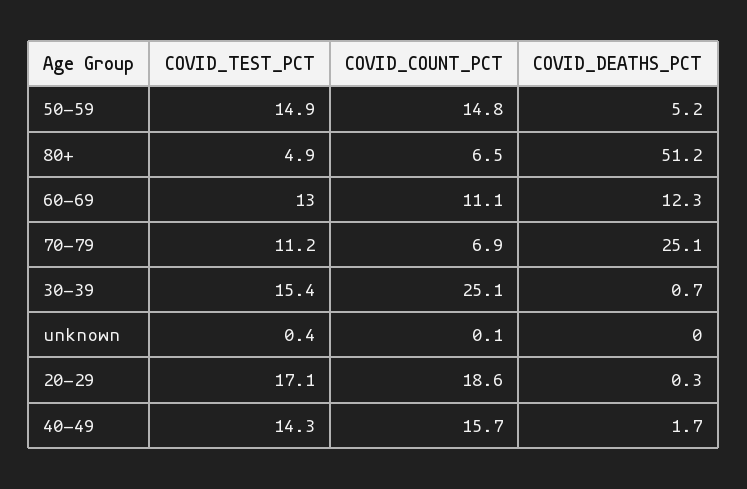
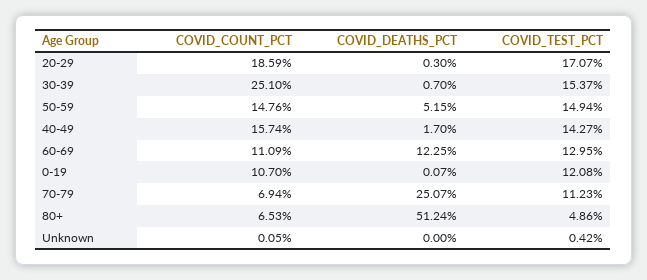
COVID_COUNT_PCT, 0-19: none -> 10.7
COVID_DEATHS_PCT, 0-19: none -> 0.07
COVID_TEST_PCT, 0-19: none -> 12.08

